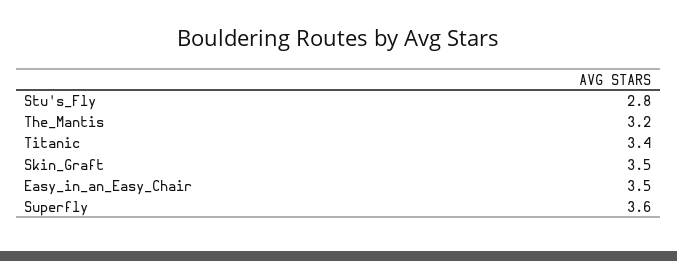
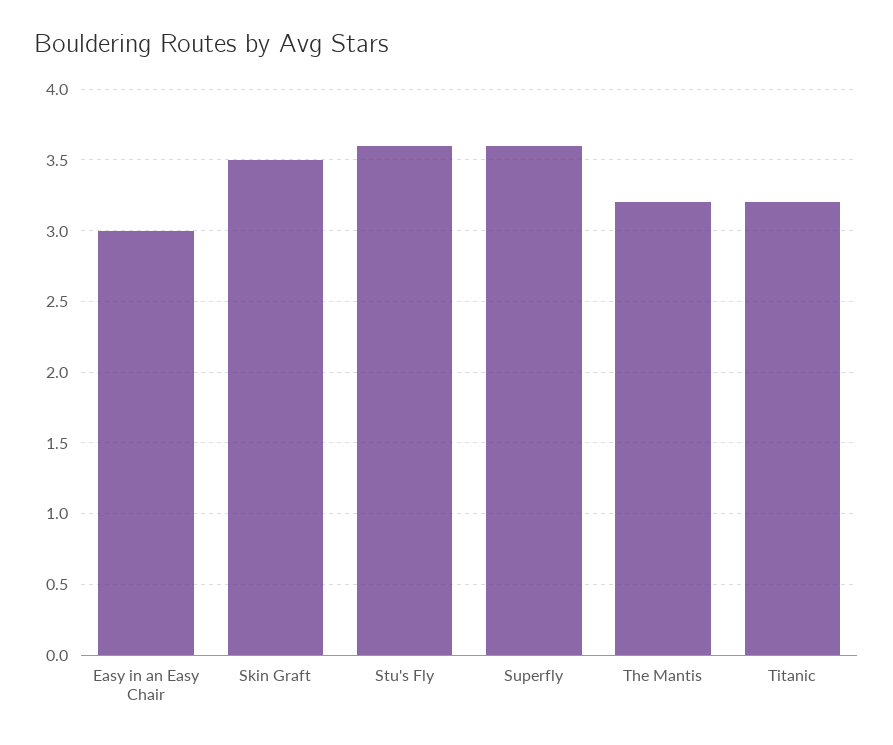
Stu's_Fly: 2.8 -> 3.6
Titanic: 3.4 -> 3.2
Easy_in_an_Easy_Chair: 3.5 -> 3

